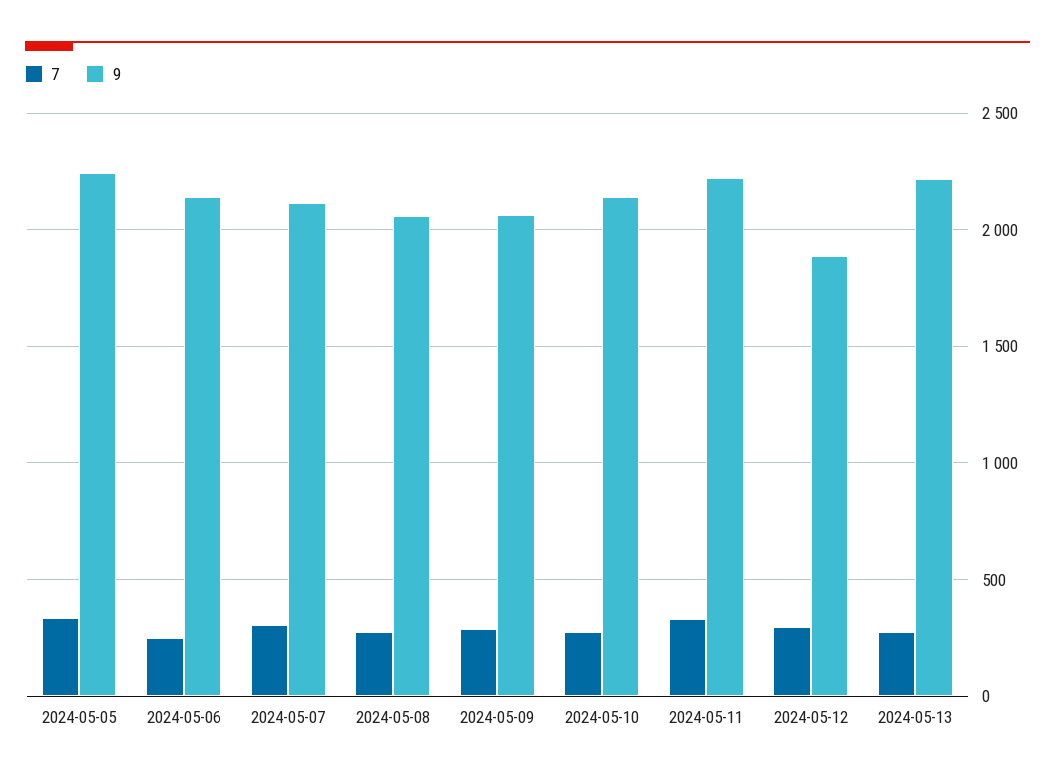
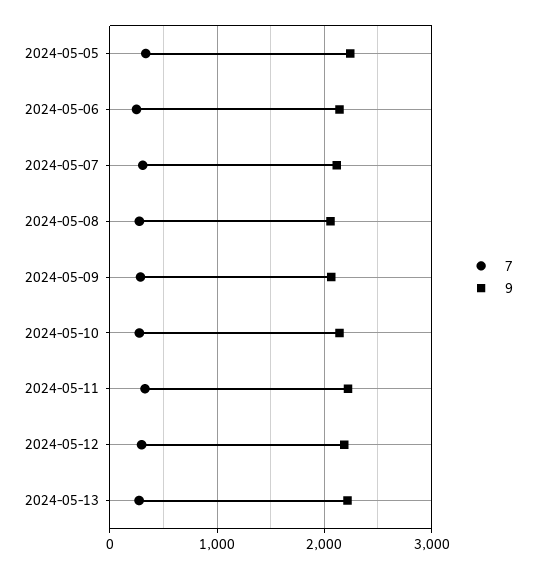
9, 2024-05-12: 1900 -> 2200

